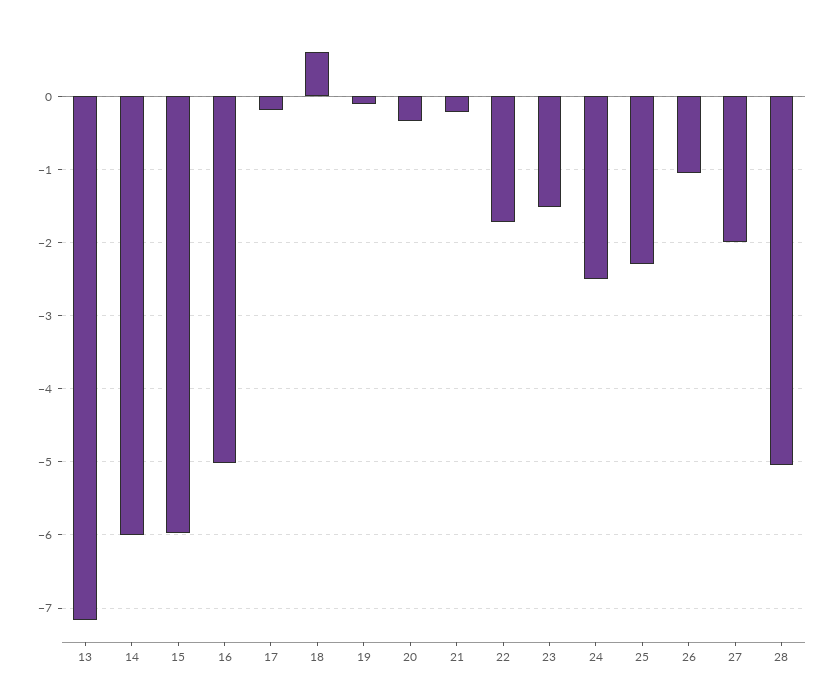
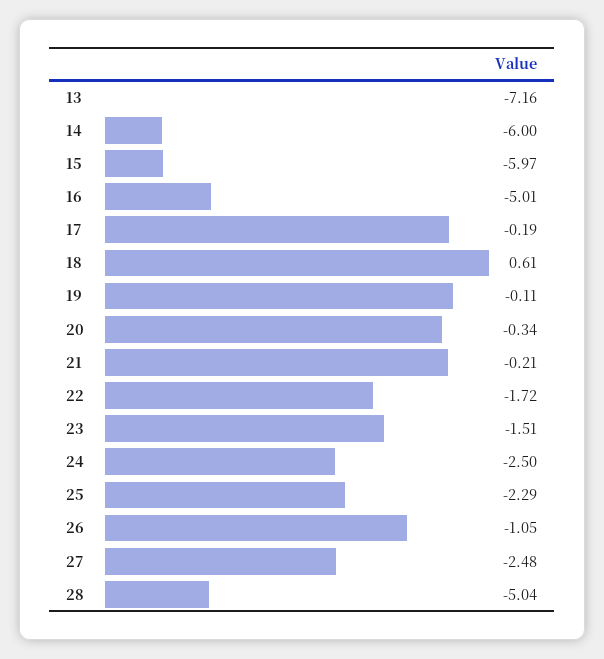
27: -2 -> -2.48

